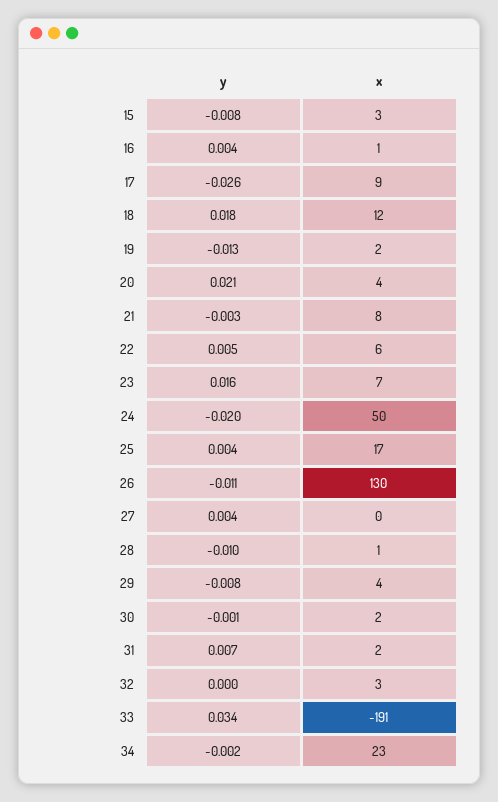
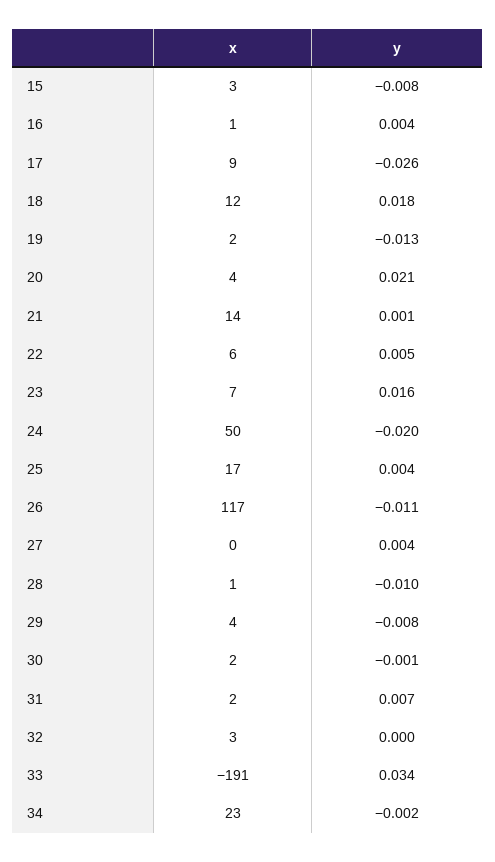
y, 21: -0.003 -> 0.001
x, 21: 8 -> 14
x, 26: 130 -> 117

